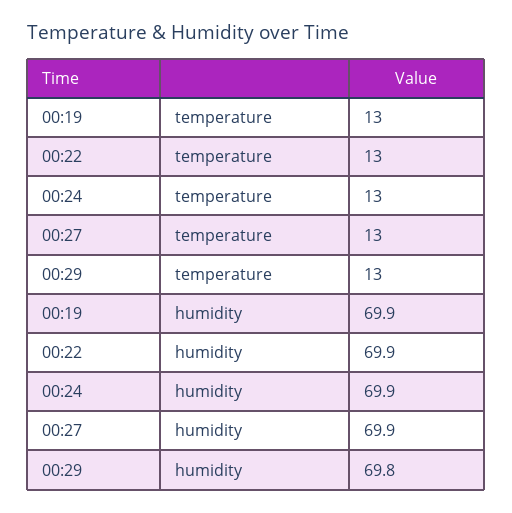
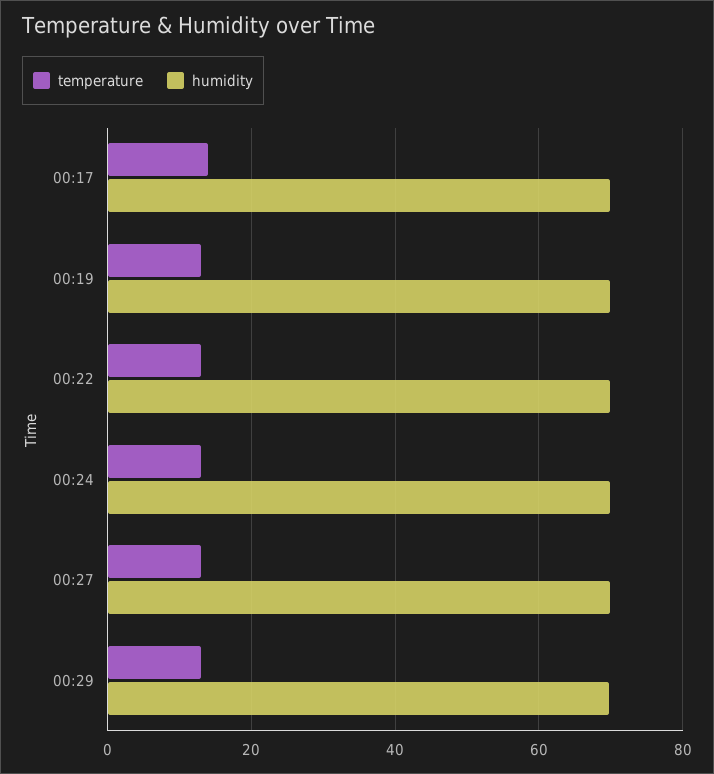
temperature, 00:17: none -> 14
humidity, 00:17: none -> 70

